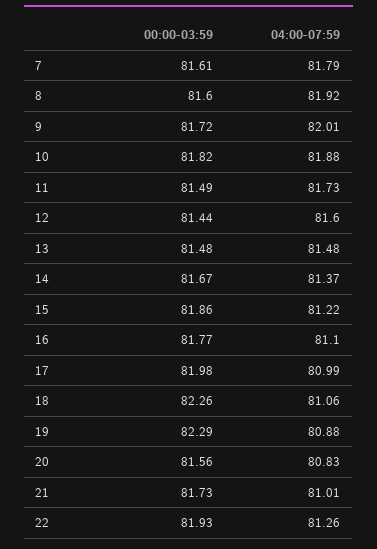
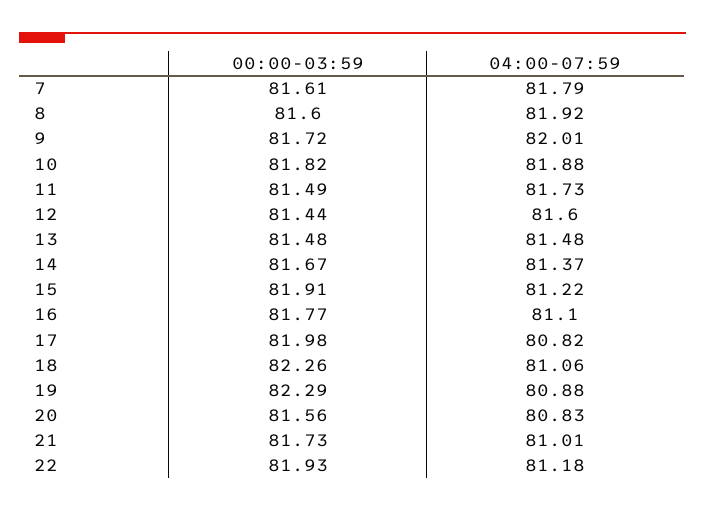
00:00-03:59, 15: 81.86 -> 81.91
04:00-07:59, 17: 80.99 -> 80.82
04:00-07:59, 22: 81.26 -> 81.18

